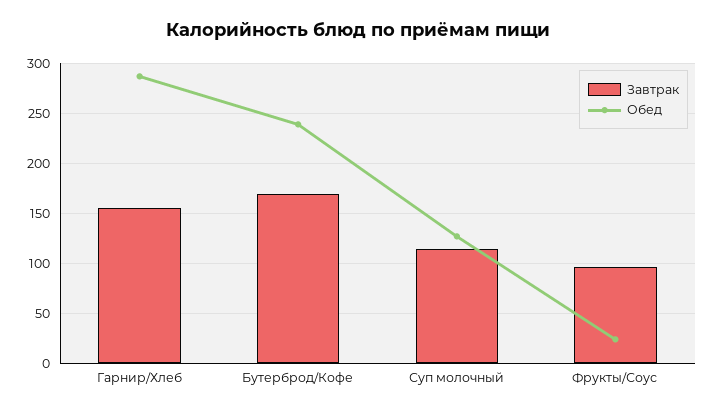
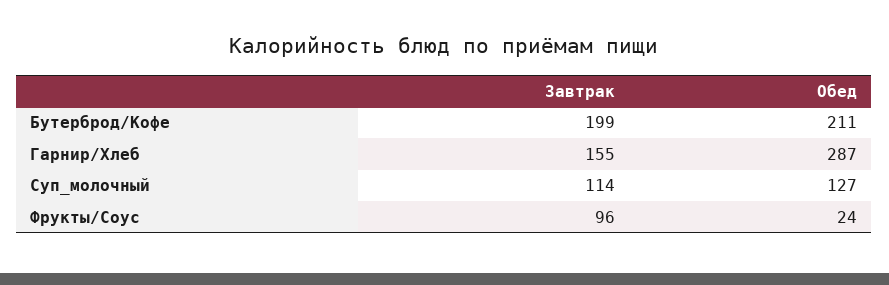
Завтрак, Бутерброд/Кофе: 170 -> 199
Обед, Бутерброд/Кофе: 240 -> 211

